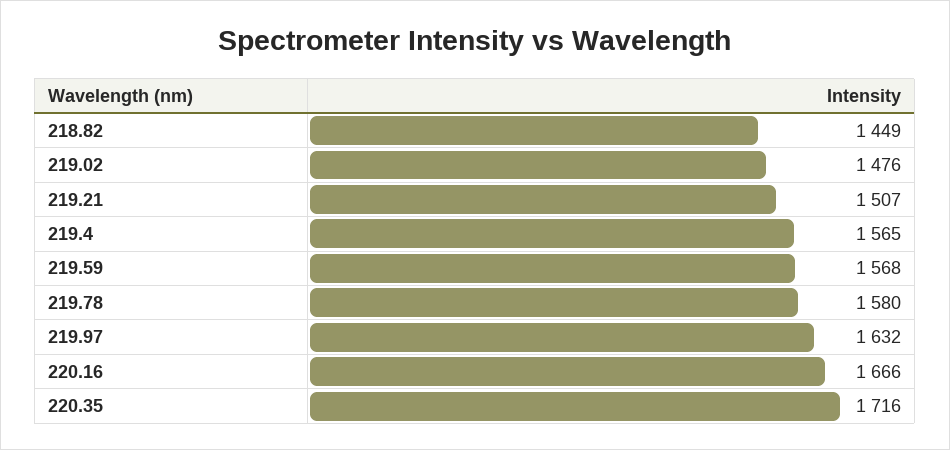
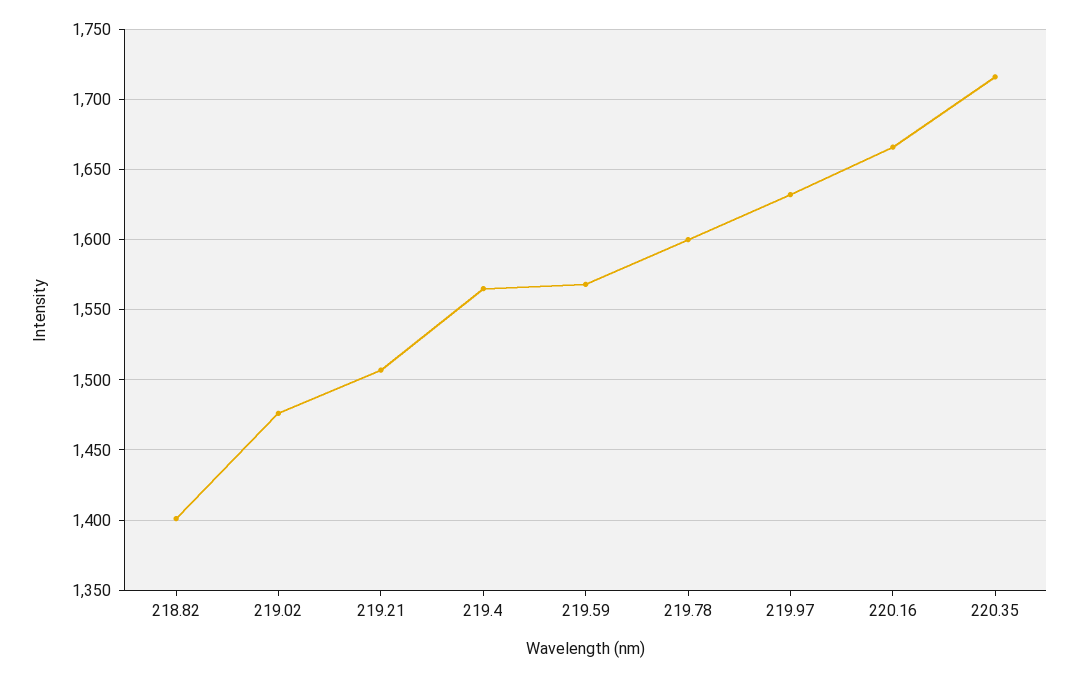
218.82: 1449 -> 1400
219.78: 1580 -> 1600

